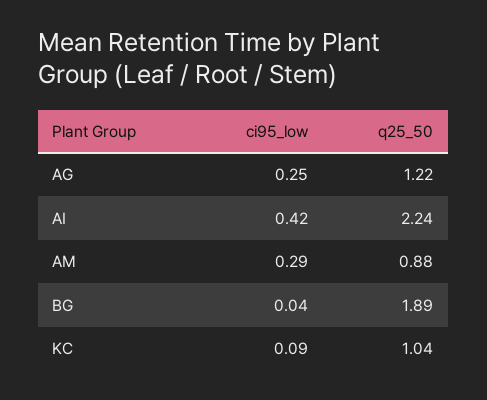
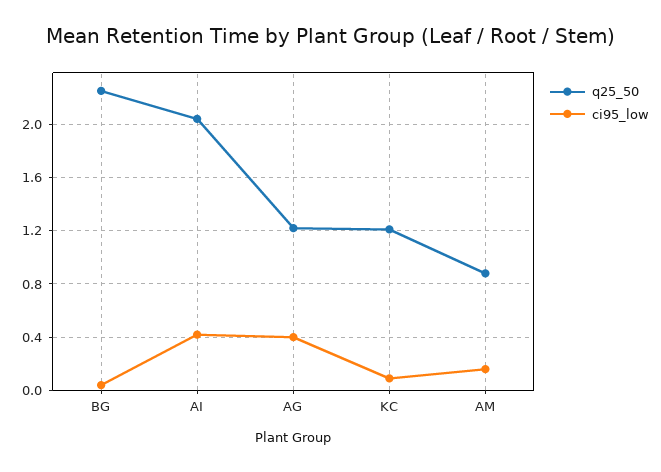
ci95_low, AG: 0.25 -> 0.4
q25_50, AI: 2.24 -> 2.05
ci95_low, AM: 0.29 -> 0.15
q25_50, BG: 1.89 -> 2.25
q25_50, KC: 1.04 -> 1.2

